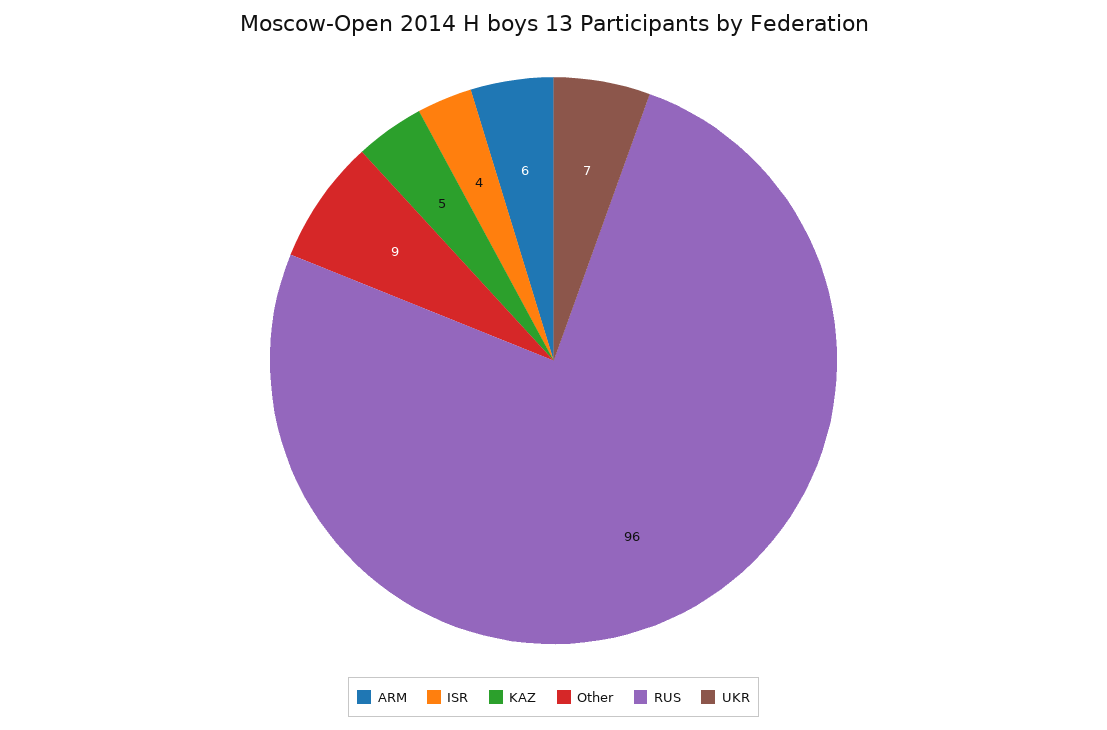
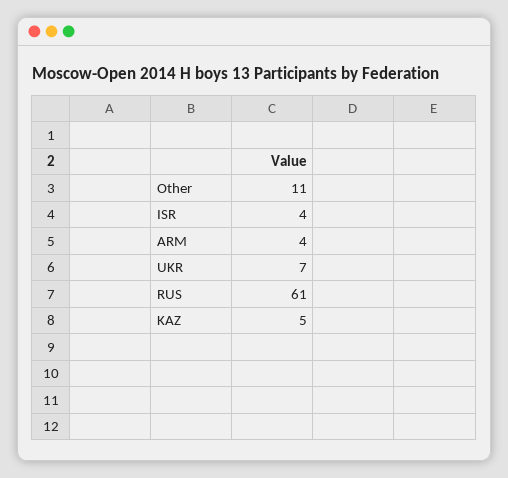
ARM: 6 -> 4
Other: 9 -> 11
RUS: 96 -> 61

